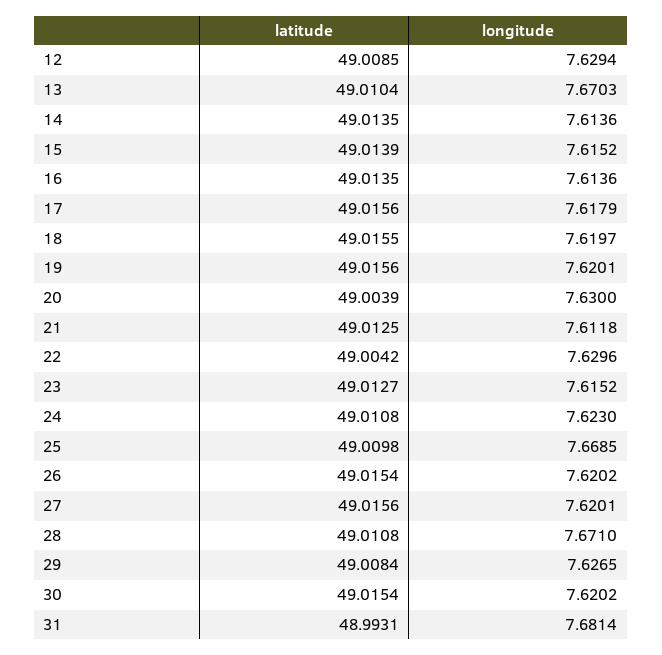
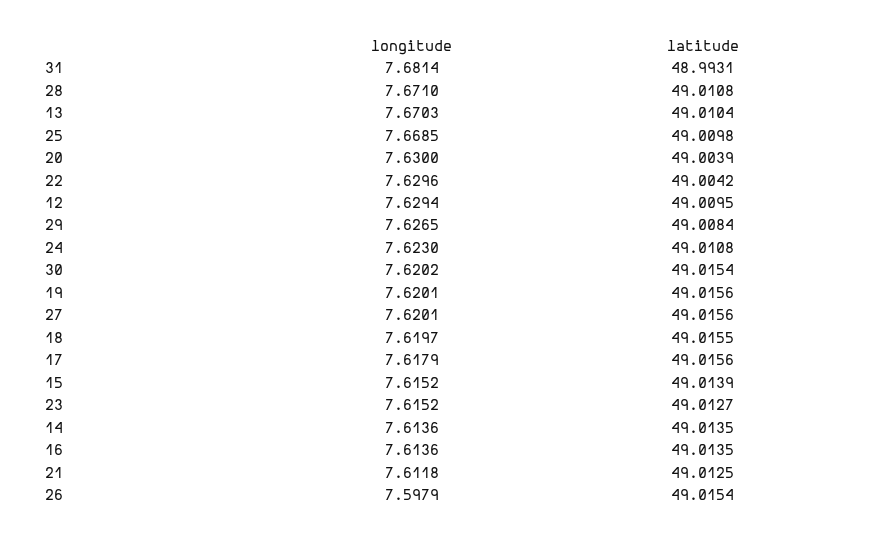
latitude, 12: 49.0085 -> 49.0095
longitude, 26: 7.6202 -> 7.5979

